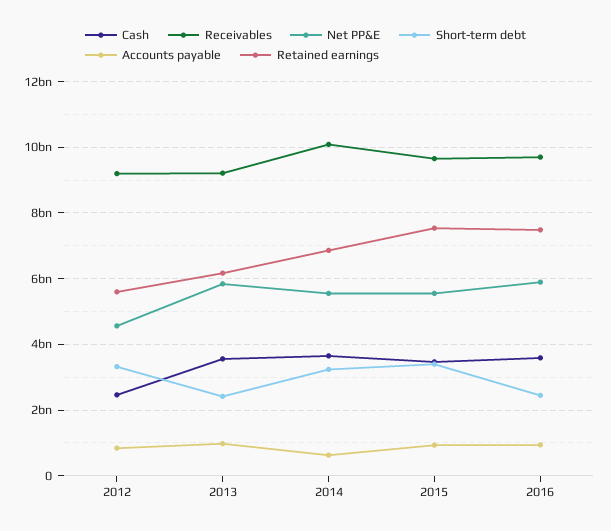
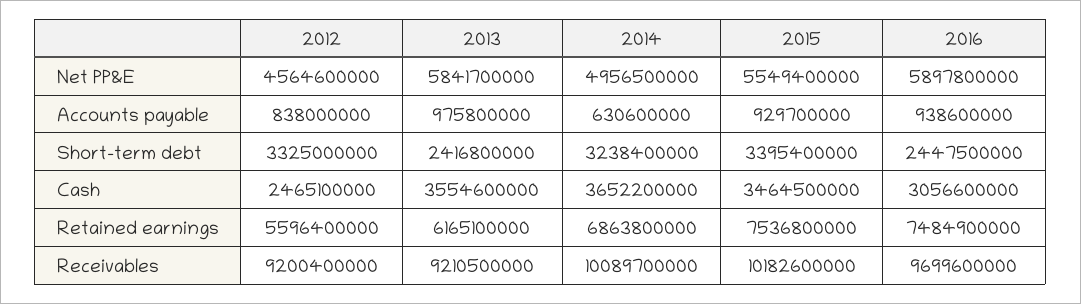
Net PP&E, 2014: 5600000000 -> 4956500000
Receivables, 2015: 9600000000 -> 10182600000
Cash, 2016: 3600000000 -> 3056600000

